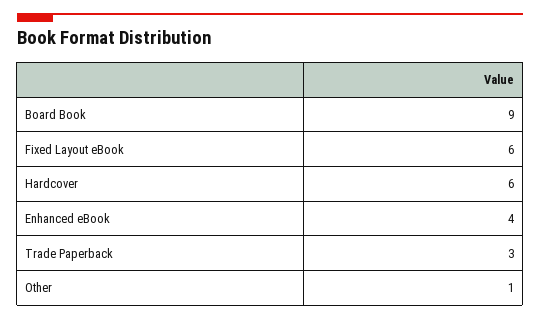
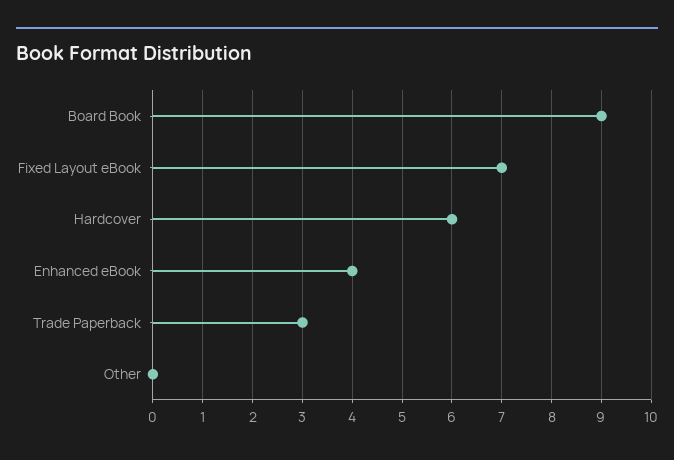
Fixed Layout eBook: 6 -> 7
Other: 1 -> 0

